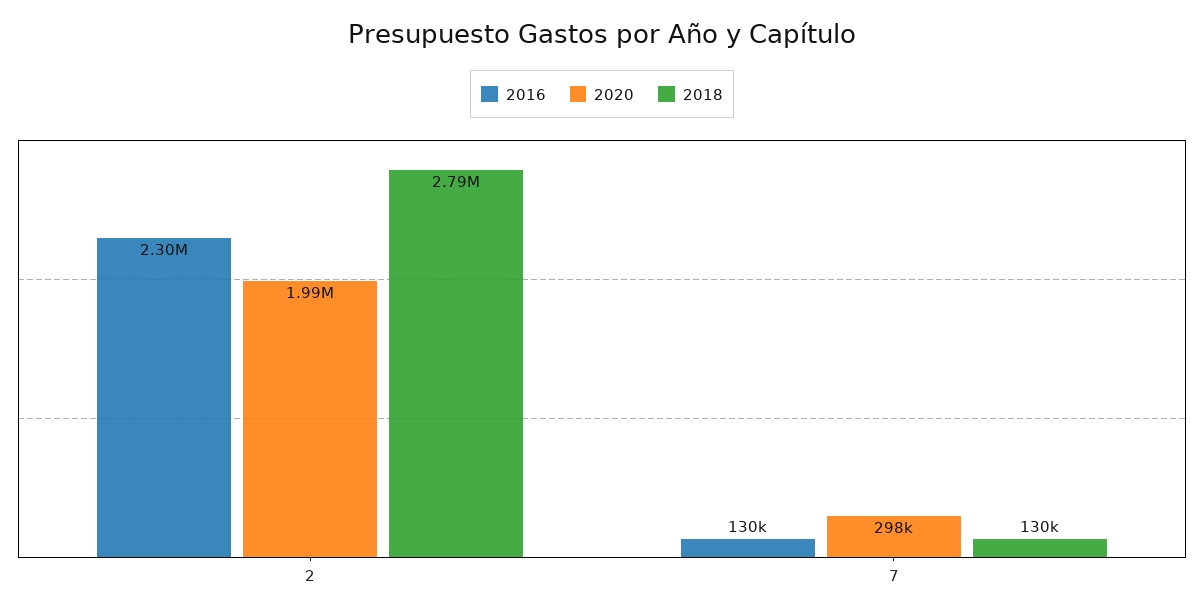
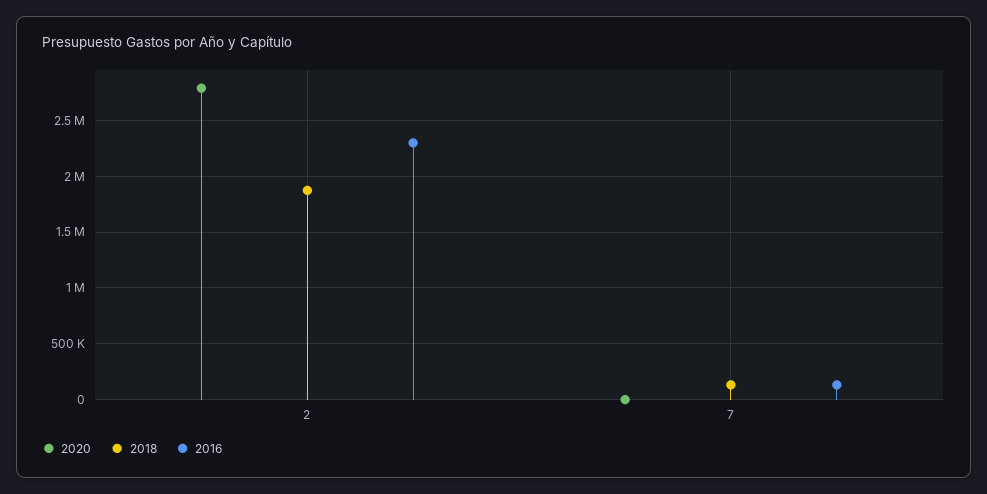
2020, 2: 1990000 -> 2800000
2018, 2: 2790000 -> 1900000
2020, 7: 298000 -> 0

